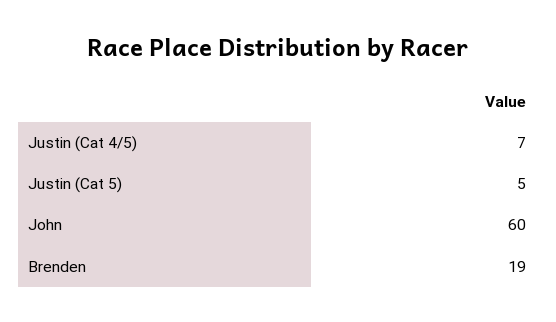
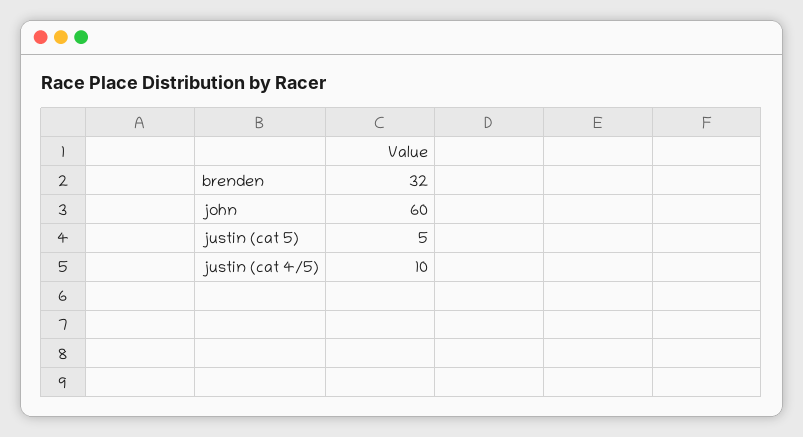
Justin (Cat 4/5): 7 -> 10
Brenden: 19 -> 32

